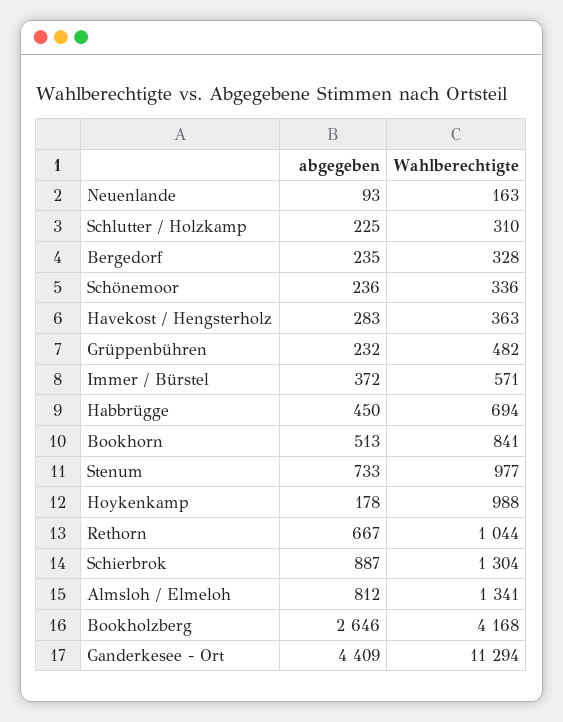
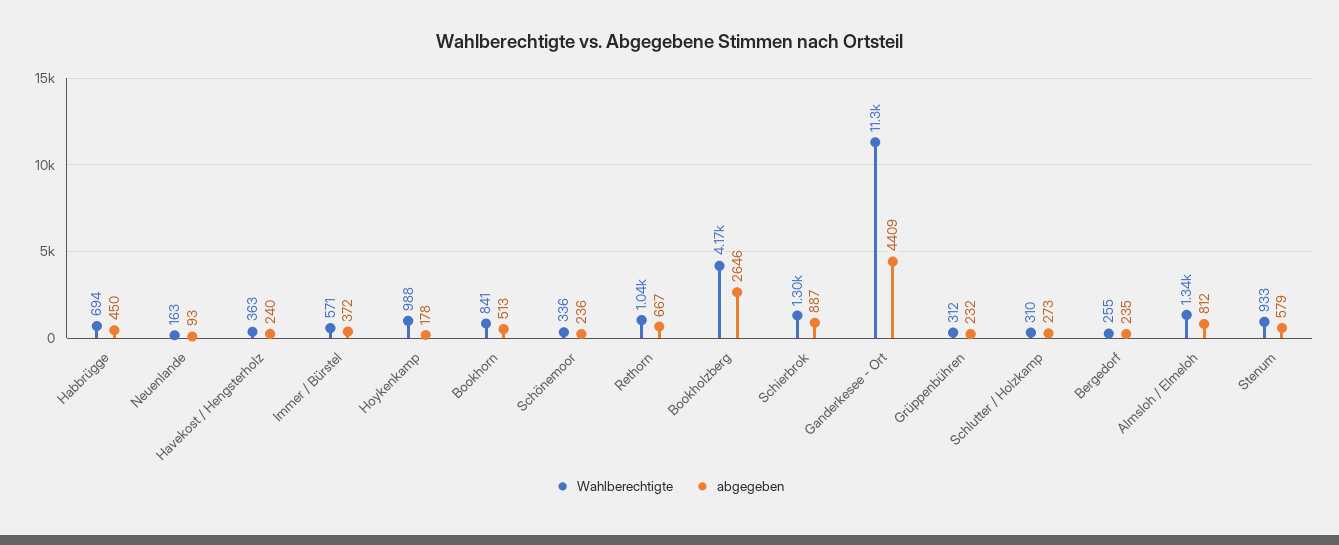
abgegeben, Schlutter / Holzkamp: 225 -> 273
Wahlberechtigte, Bergedorf: 328 -> 255
abgegeben, Havekost / Hengsterholz: 283 -> 240
Wahlberechtigte, Grüppenbühren: 482 -> 312
abgegeben, Stenum: 733 -> 579
Wahlberechtigte, Stenum: 977 -> 933

